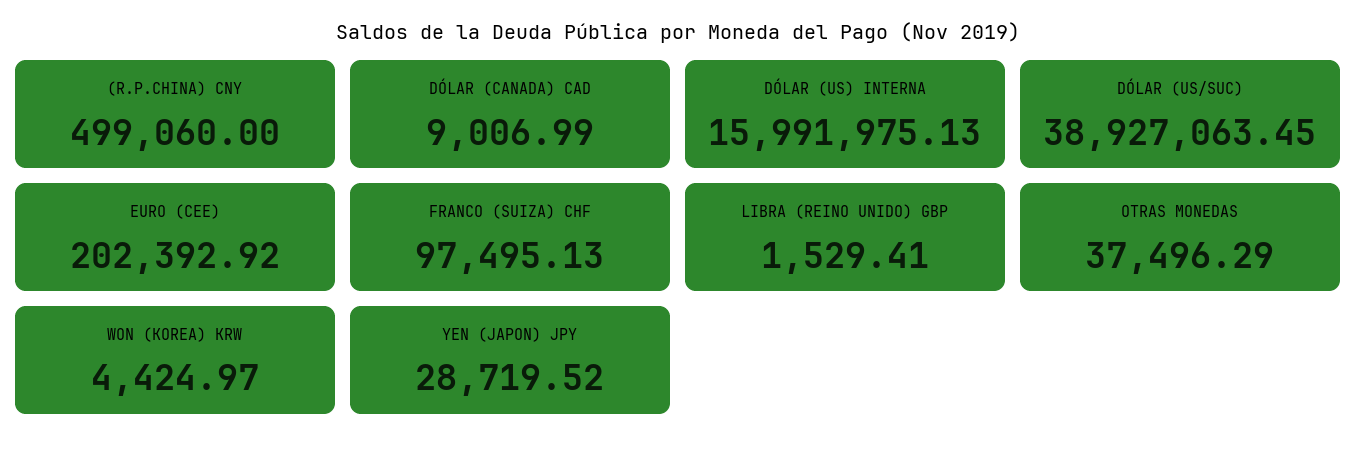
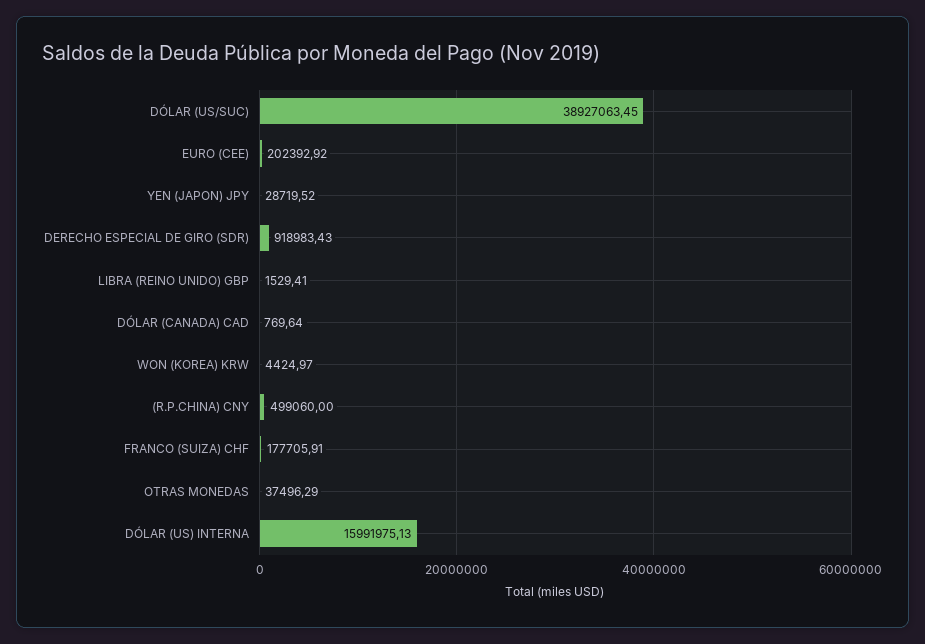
DÓLAR (CANADA) CAD: 9006.99 -> 769.64
FRANCO (SUIZA) CHF: 97495.13 -> 177705.91
DERECHO ESPECIAL DE GIRO (SDR): none -> 918983.43

